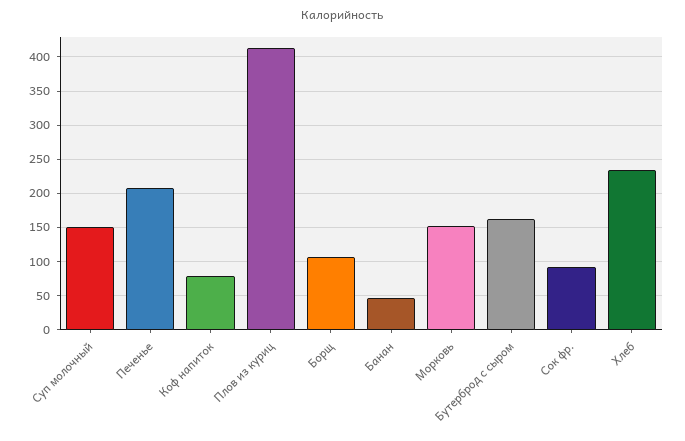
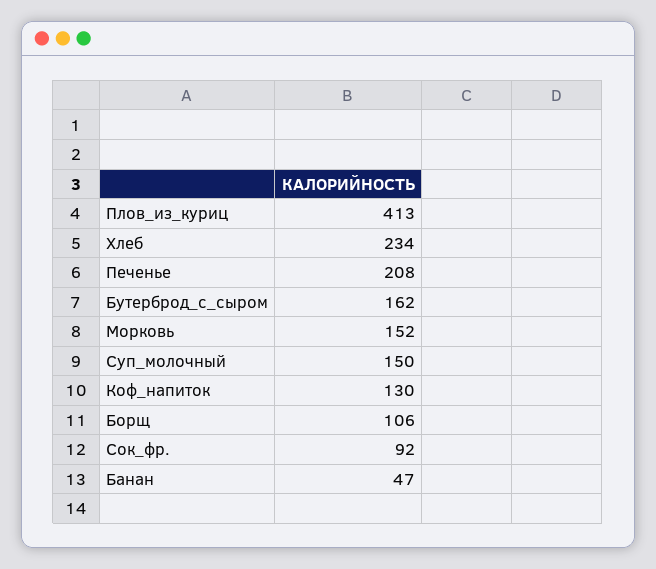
Коф напиток: 80 -> 130

